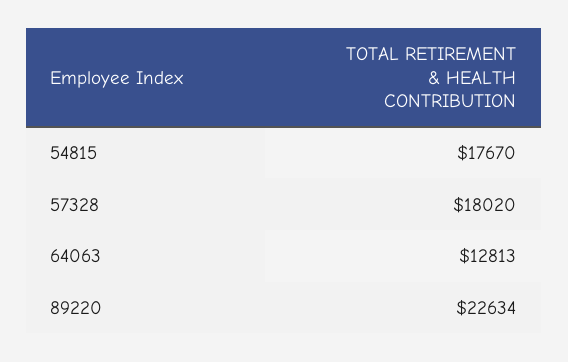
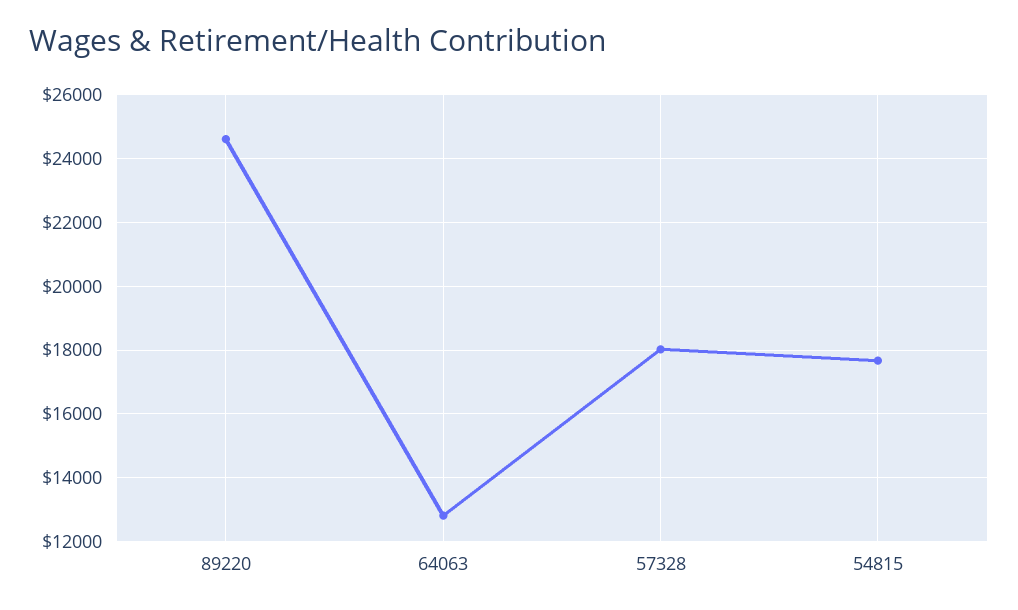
89220: 22634 -> 24600

